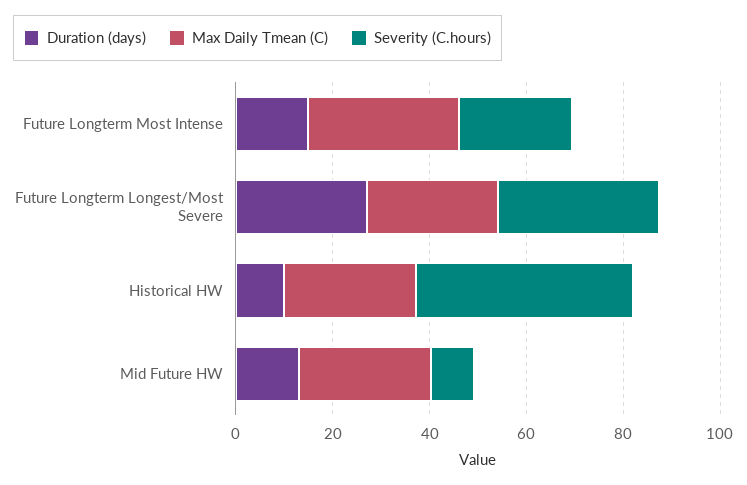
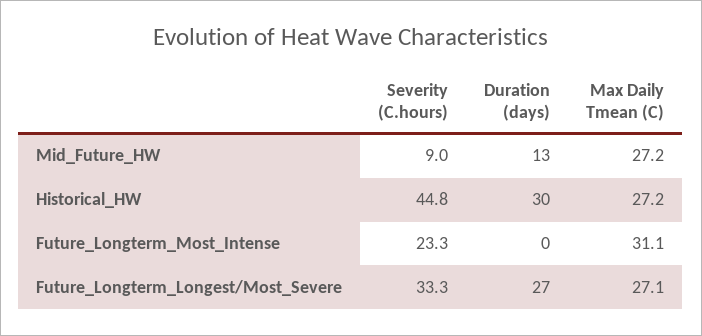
Duration (days), Future Longterm Most Intense: 15 -> 0
Duration (days), Historical HW: 10 -> 30

